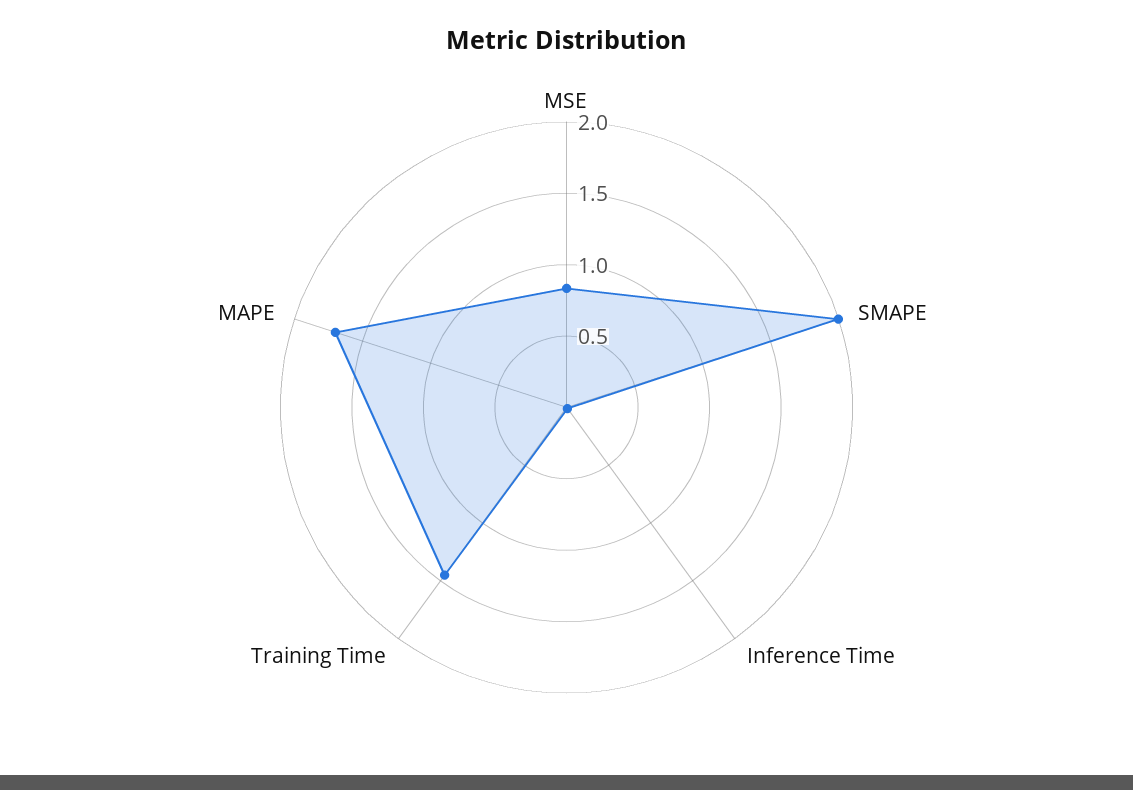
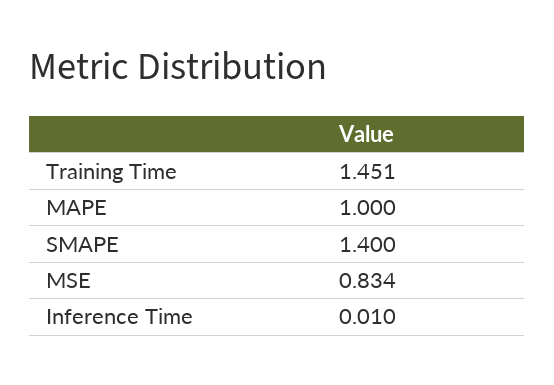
SMAPE: 2 -> 1.4
MAPE: 1.7 -> 1

